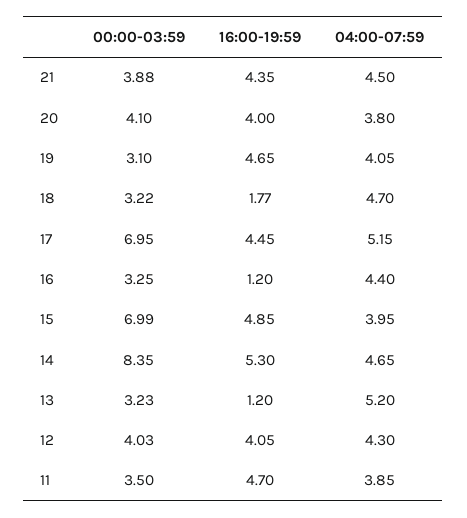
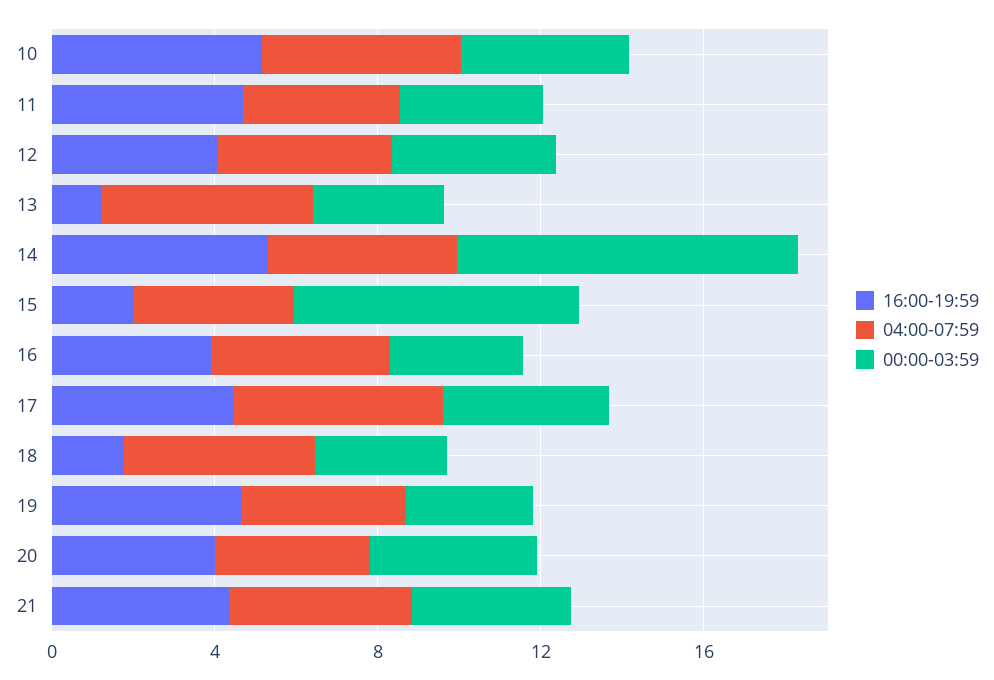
00:00-03:59, 17: 6.95 -> 4
16:00-19:59, 16: 1.2 -> 4
16:00-19:59, 15: 4.85 -> 2
16:00-19:59, 10: none -> 5
04:00-07:59, 10: none -> 5
00:00-03:59, 10: none -> 4

